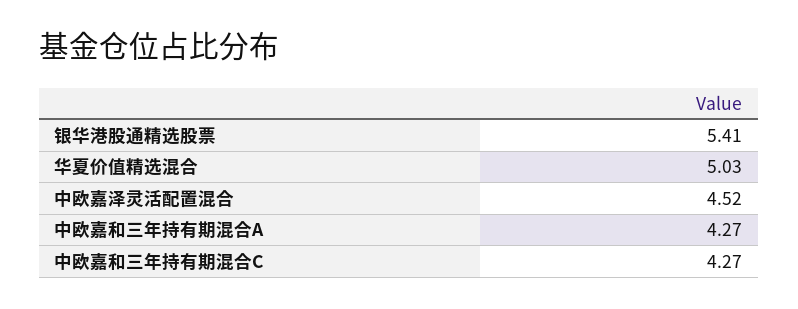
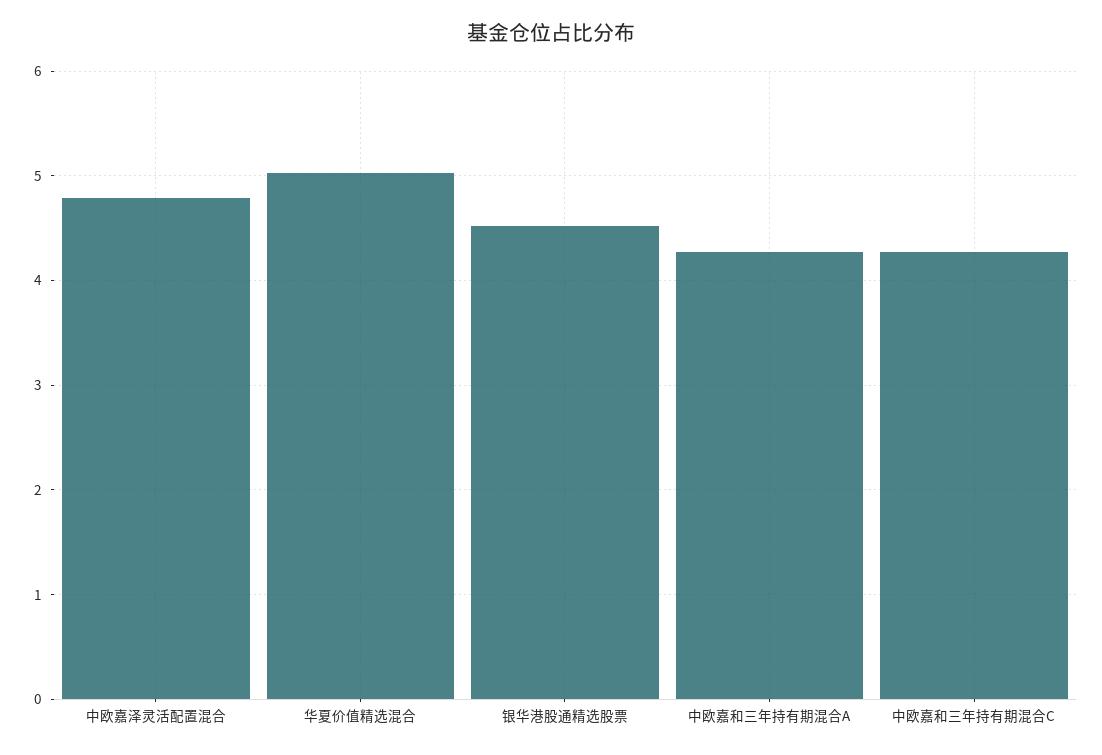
银华港股通精选股票: 5.41 -> 4.5
中欧嘉泽灵活配置混合: 4.52 -> 4.8

